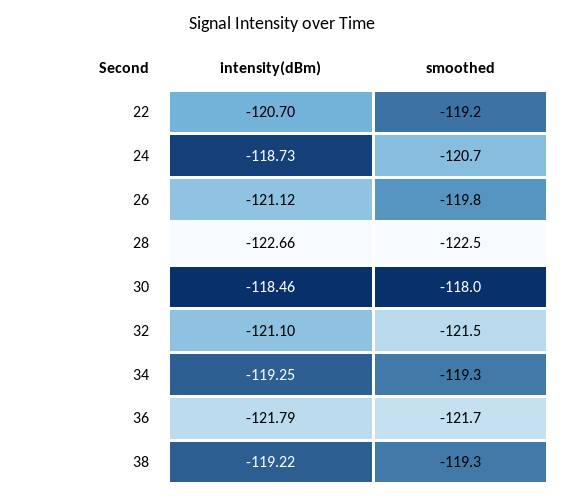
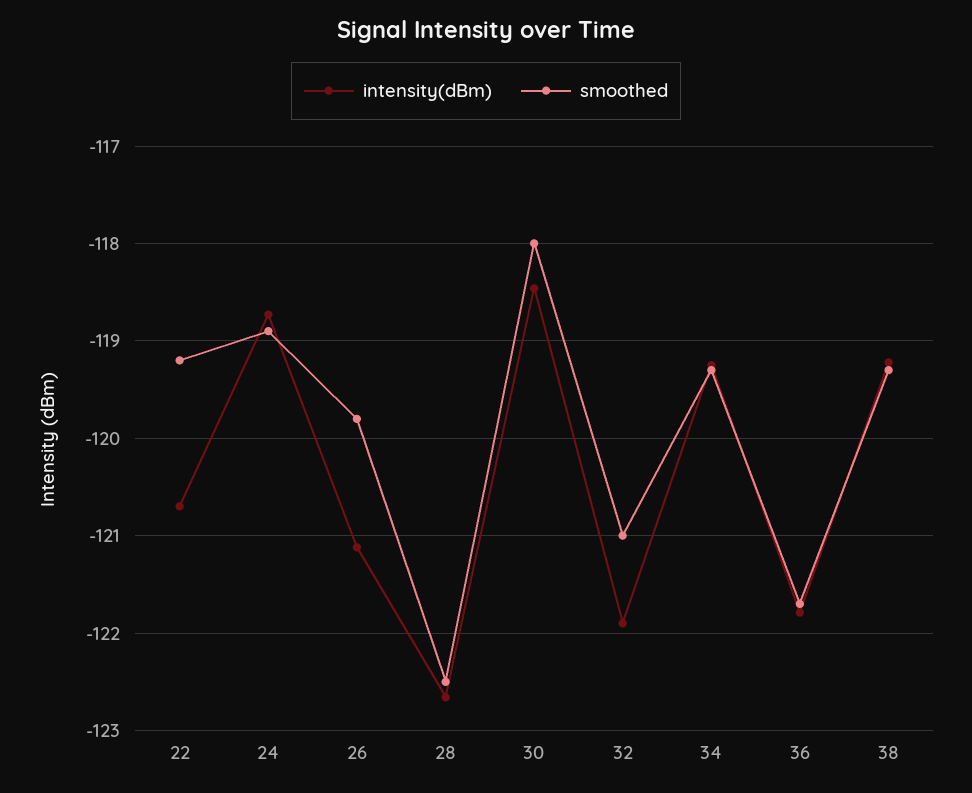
smoothed, 24: -120.7 -> -118.9
intensity(dBm), 32: -121.1 -> -121.9
smoothed, 32: -121.5 -> -121

